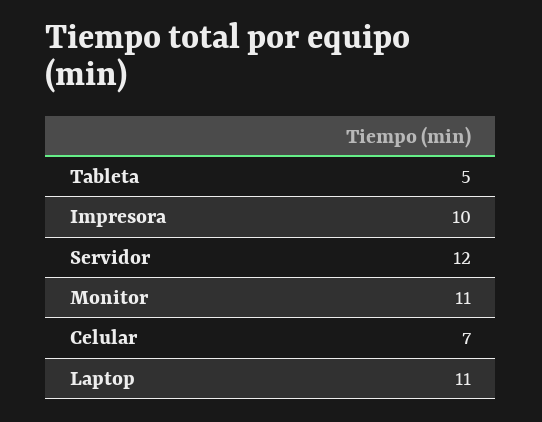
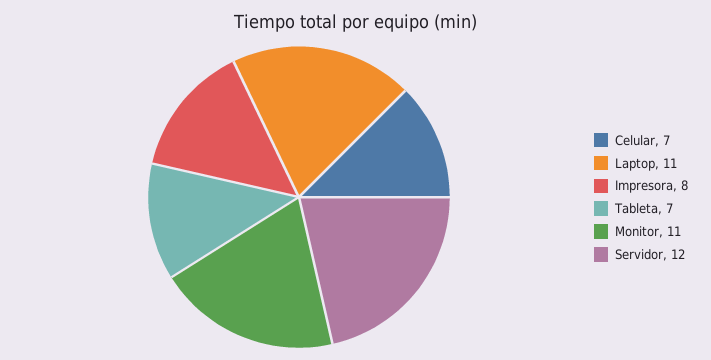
Tableta: 5 -> 7
Impresora: 10 -> 8

